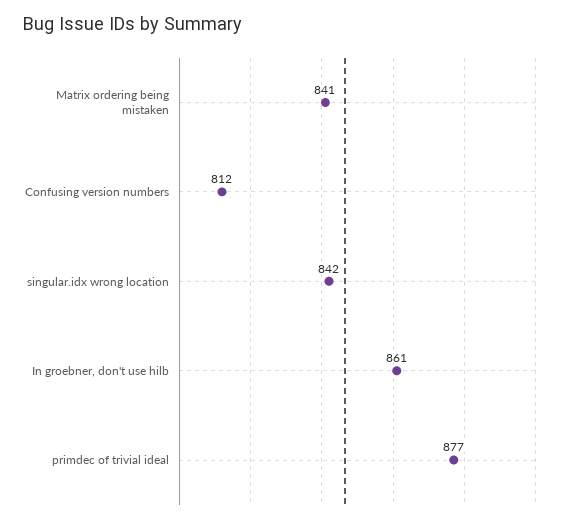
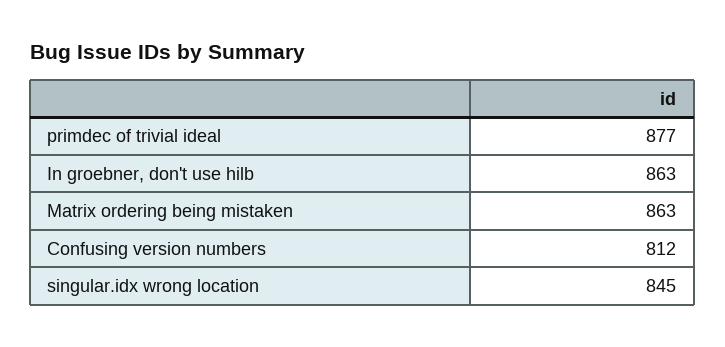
Matrix ordering being mistaken: 841 -> 863
singular.idx wrong location: 842 -> 845
In groebner, don't use hilb: 861 -> 863

